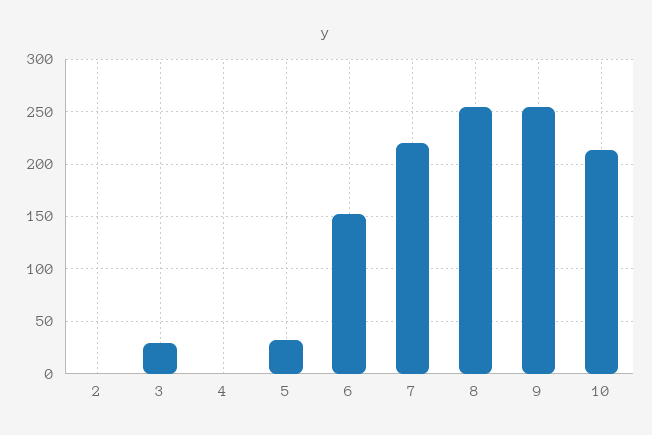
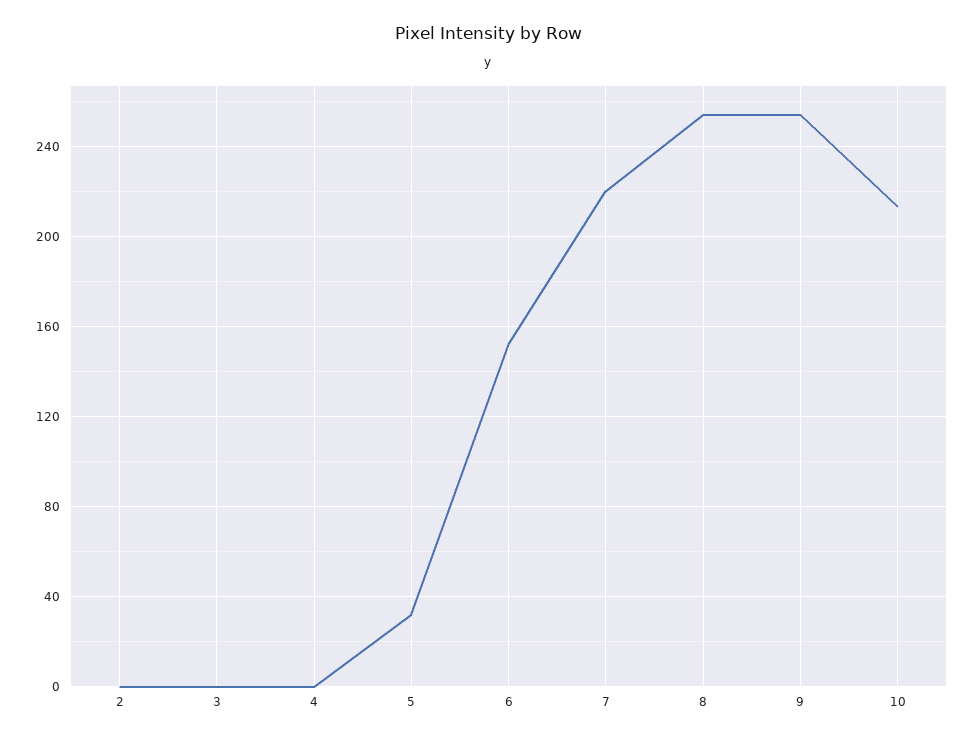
3: 30 -> 0

